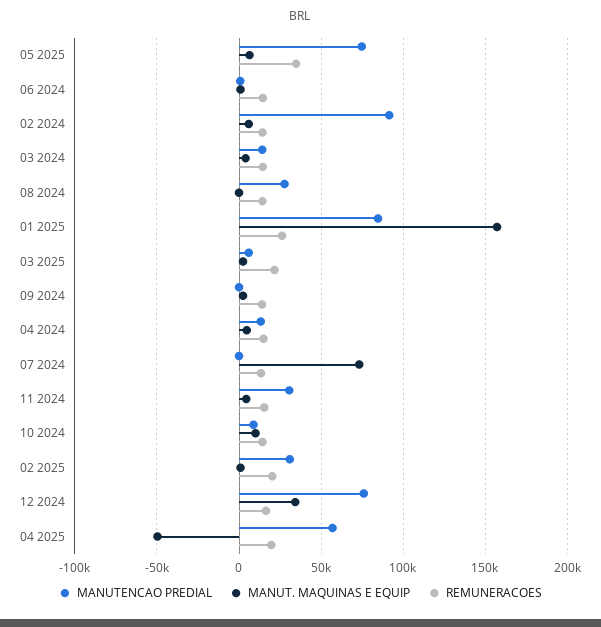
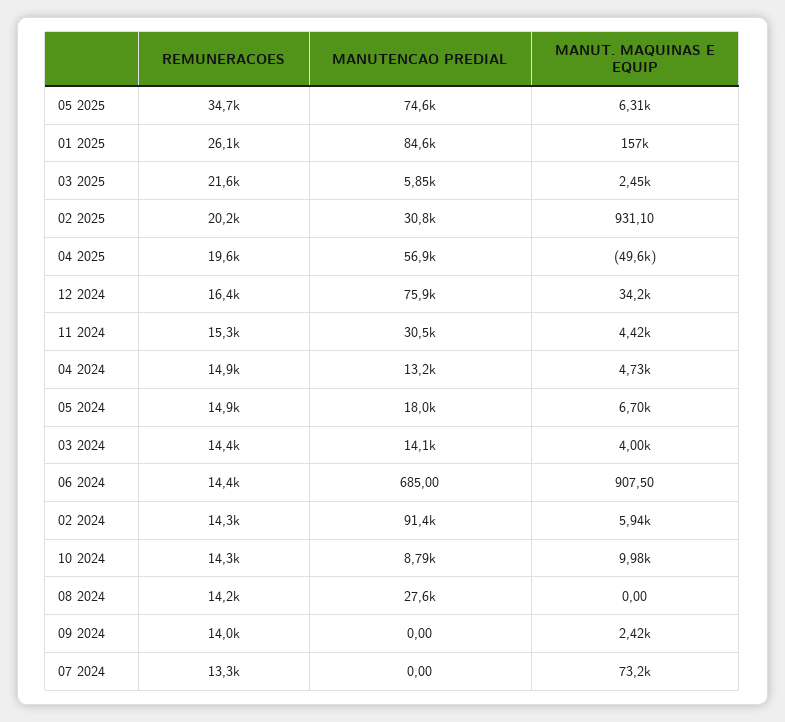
REMUNERACOES, 05 2024: none -> 14900
MANUTENCAO PREDIAL, 05 2024: none -> 18000
MANUT. MAQUINAS E EQUIP, 05 2024: none -> 6700

